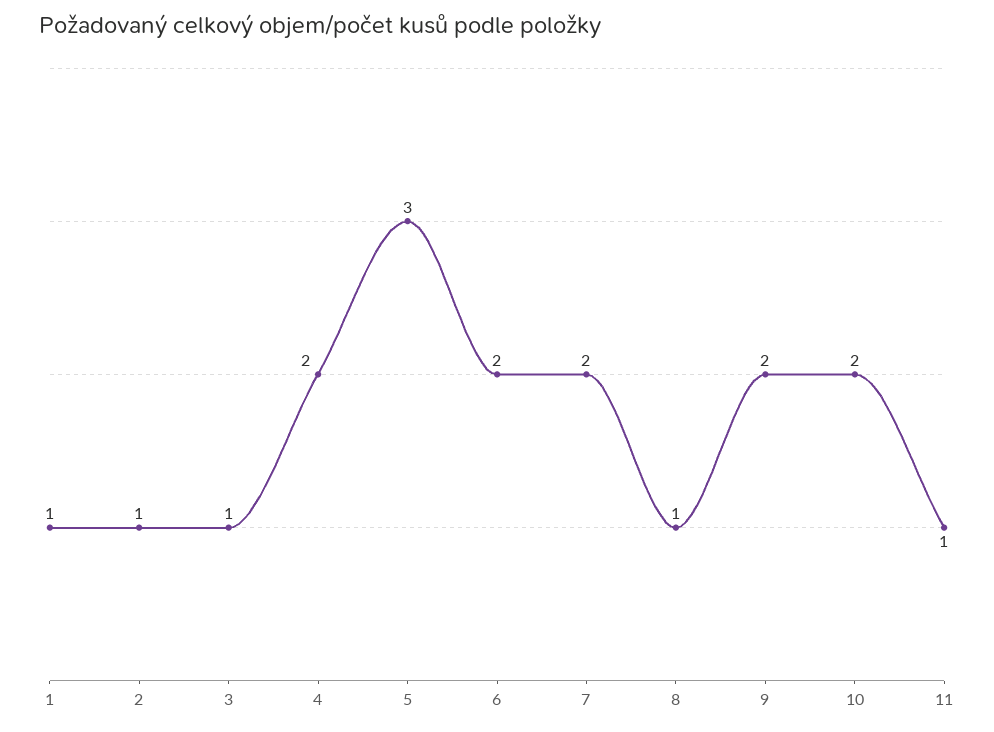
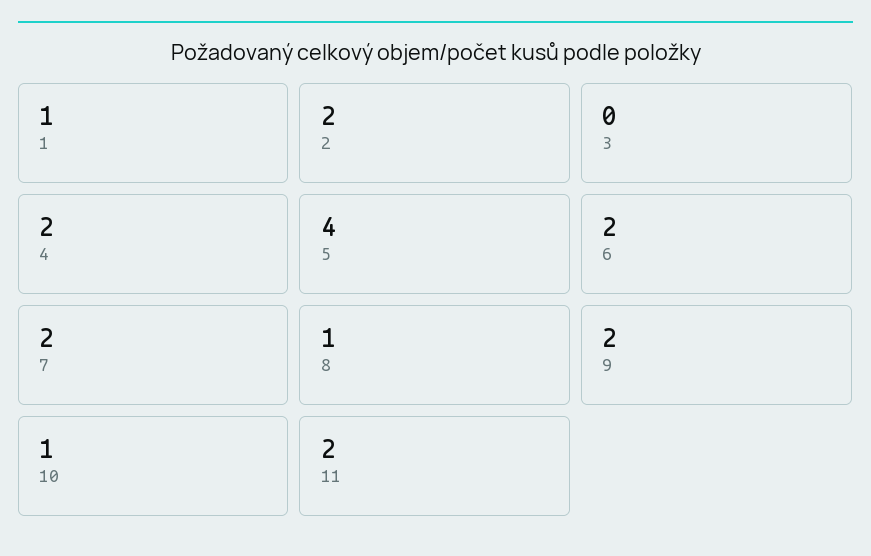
2: 1 -> 2
3: 1 -> 0
5: 3 -> 4
10: 2 -> 1
11: 1 -> 2

